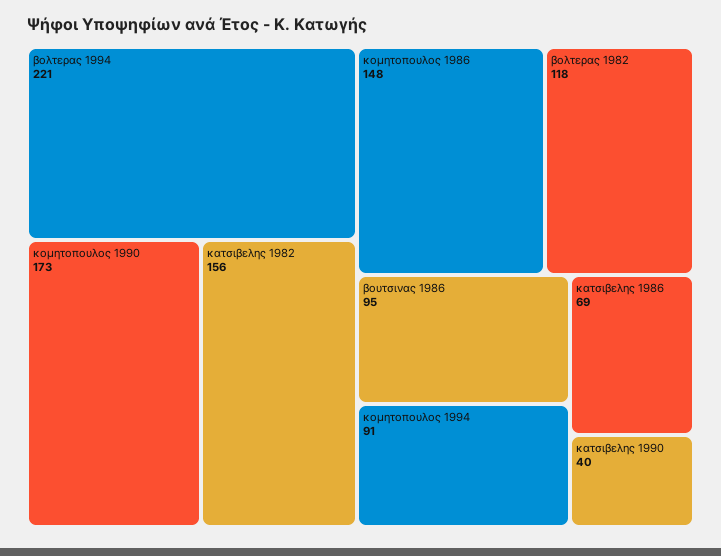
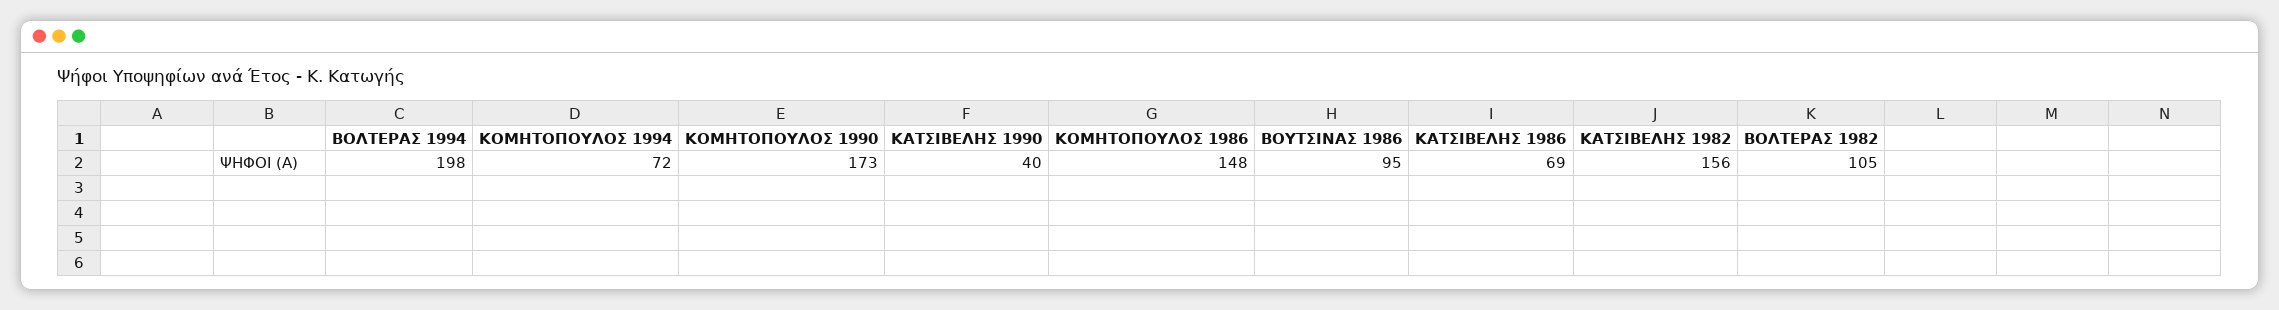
βολτερας 1994: 221 -> 198
βολτερας 1982: 118 -> 105
κομητοπουλος 1994: 91 -> 72

